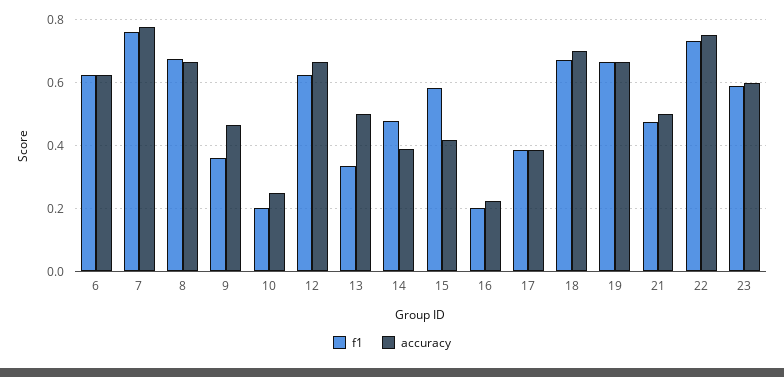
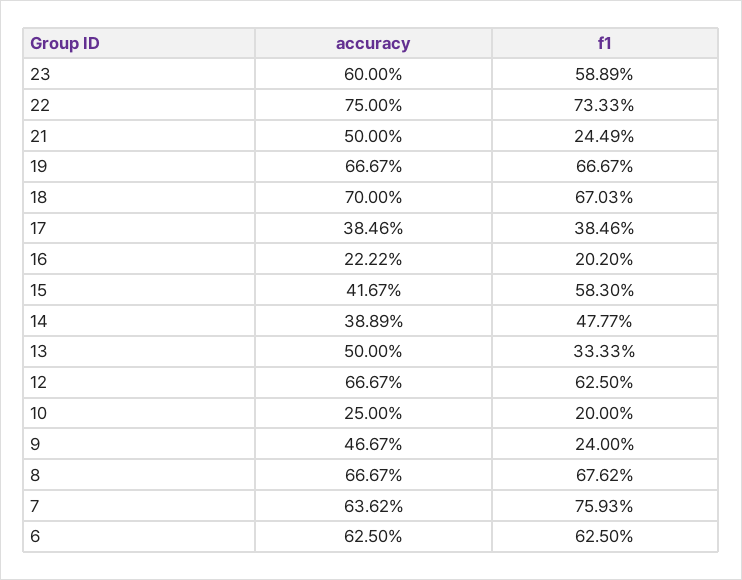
accuracy, 7: 0.78 -> 0.6362
f1, 9: 0.36 -> 0.24
f1, 21: 0.48 -> 0.2449

